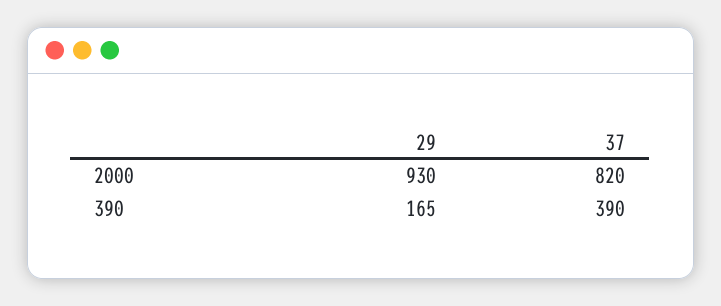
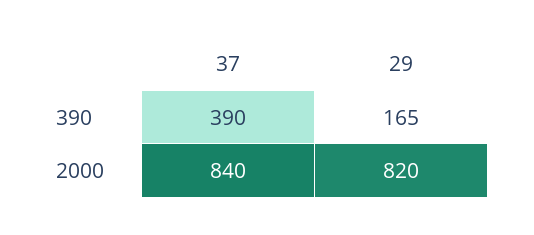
29, 2000: 930 -> 820
37, 2000: 820 -> 840

